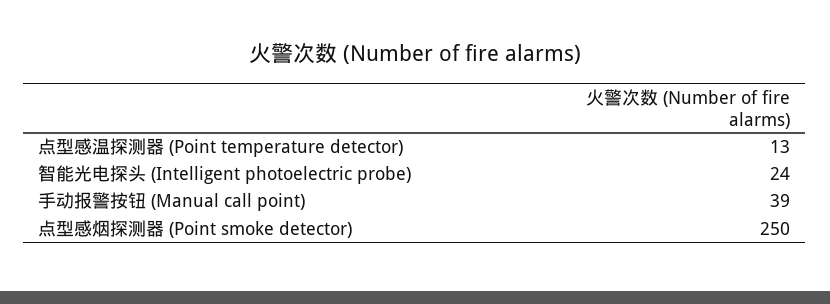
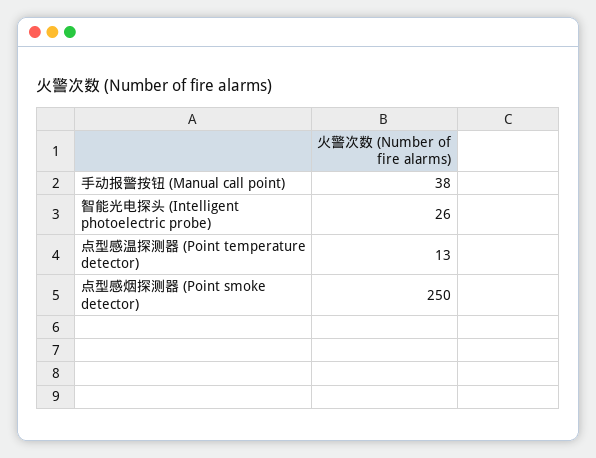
智能光电探头 (Intelligent photoelectric probe): 24 -> 26
手动报警按钮 (Manual call point): 39 -> 38

